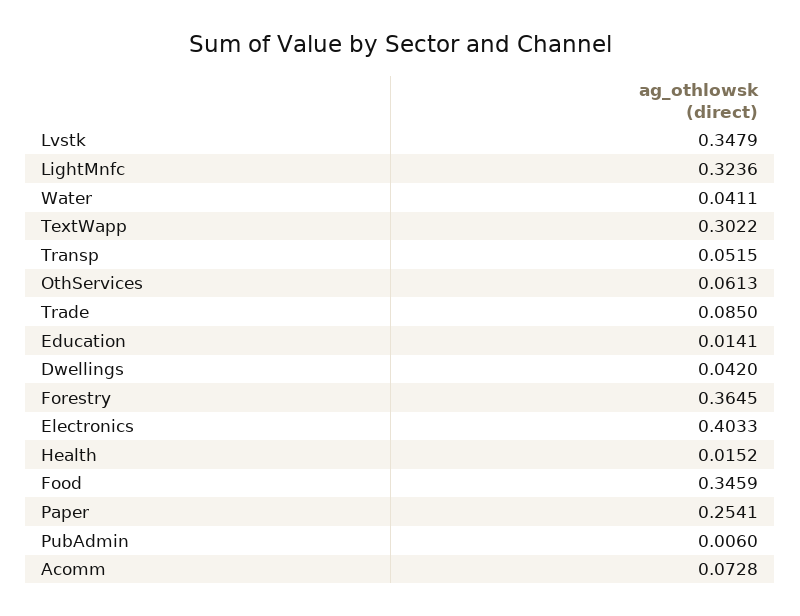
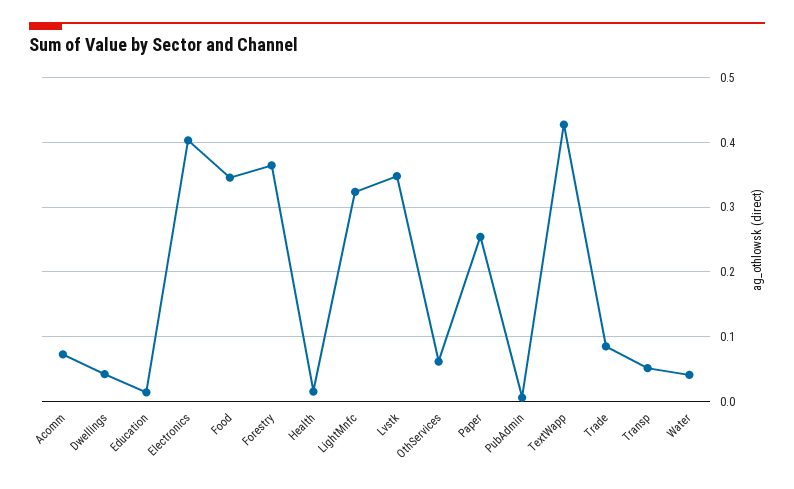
TextWapp: 0.3022 -> 0.43

